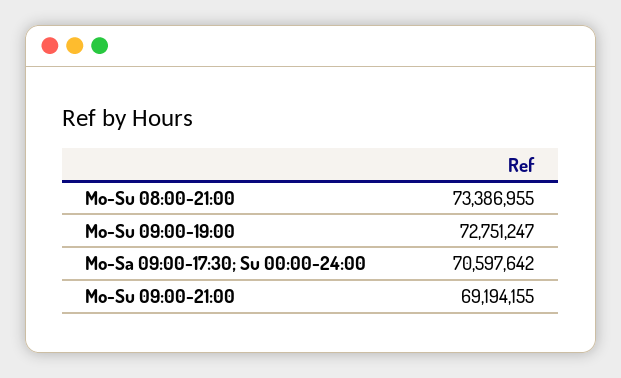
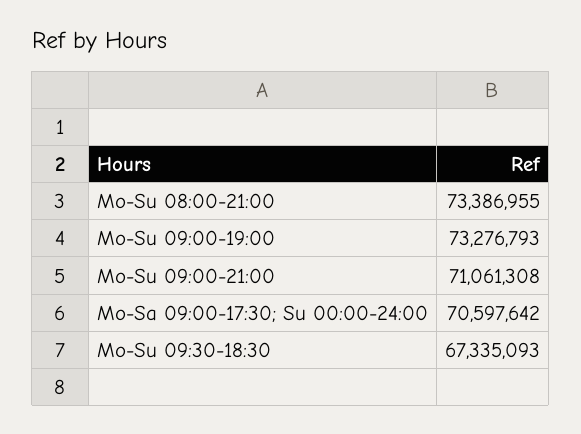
Mo-Su 09:00-19:00: 72751247 -> 73276793
Mo-Su 09:00-21:00: 69194155 -> 71061308
Mo-Su 09:30-18:30: none -> 67335093

